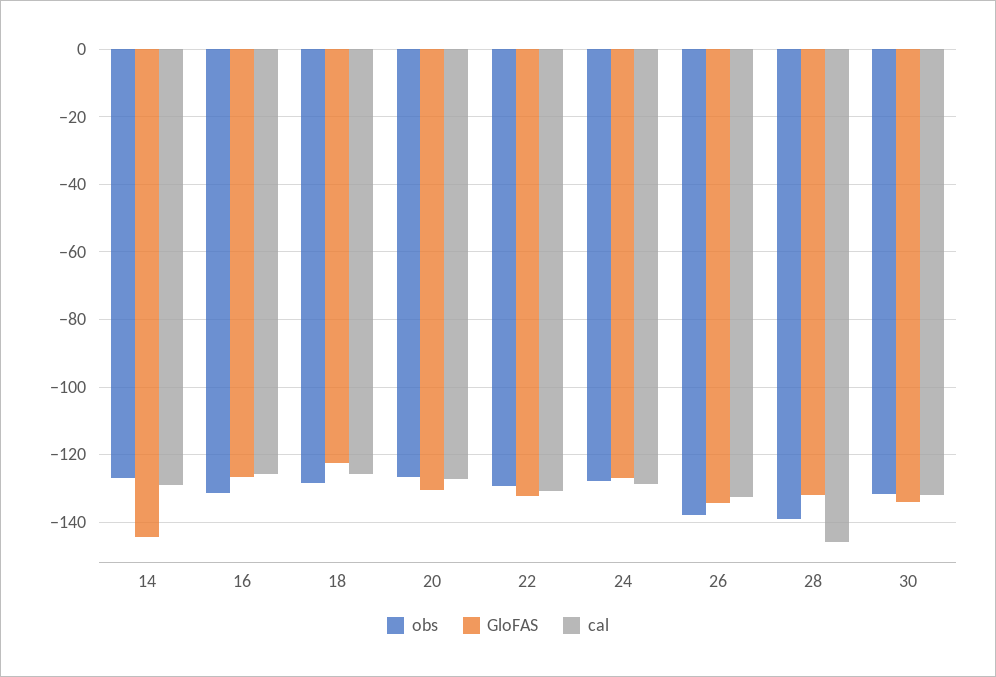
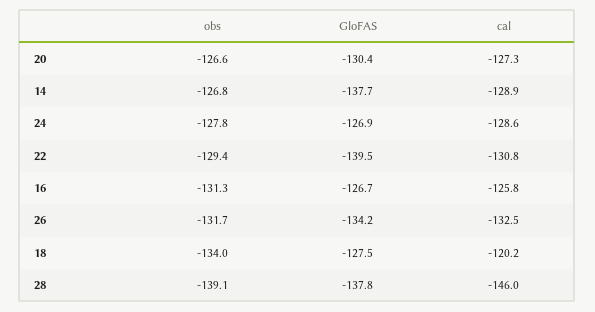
GloFAS, 14: -144 -> -137.7
obs, 18: -128 -> -134
GloFAS, 18: -122 -> -127.5
cal, 18: -126 -> -120.2
GloFAS, 22: -132 -> -139.5
obs, 26: -138 -> -131.7
GloFAS, 28: -132 -> -137.8
obs, 30: -132 -> none
GloFAS, 30: -134 -> none
cal, 30: -132 -> none

